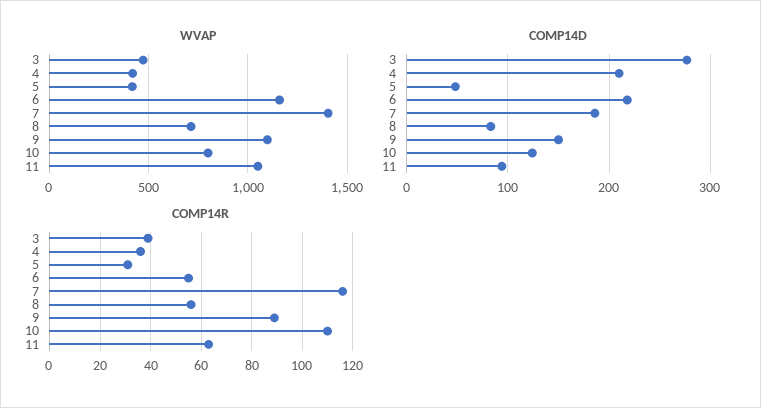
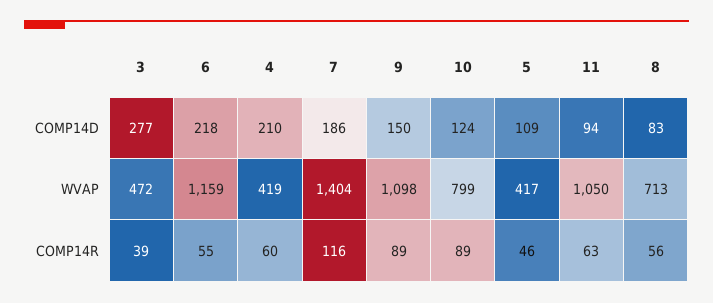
COMP14D, 5: 50 -> 109
COMP14R, 4: 35 -> 60
COMP14R, 5: 30 -> 46
COMP14R, 10: 110 -> 89

